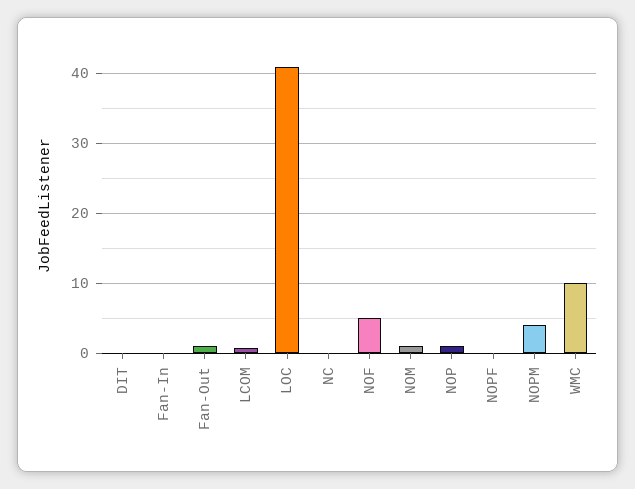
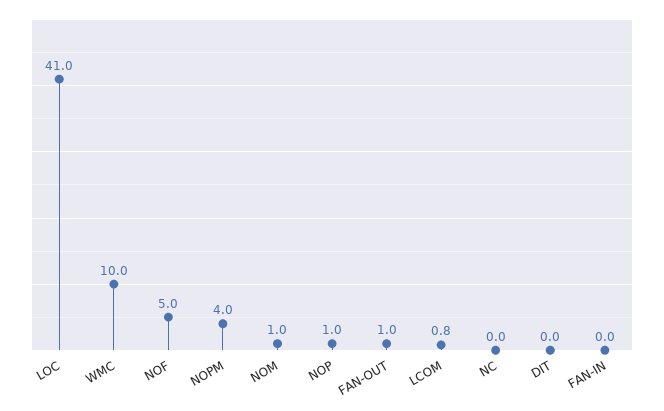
NOPF: 0 -> none

